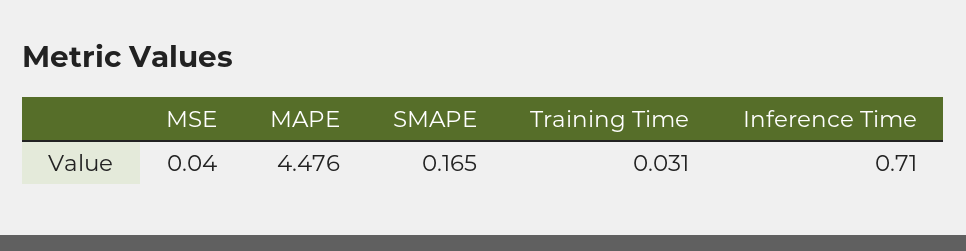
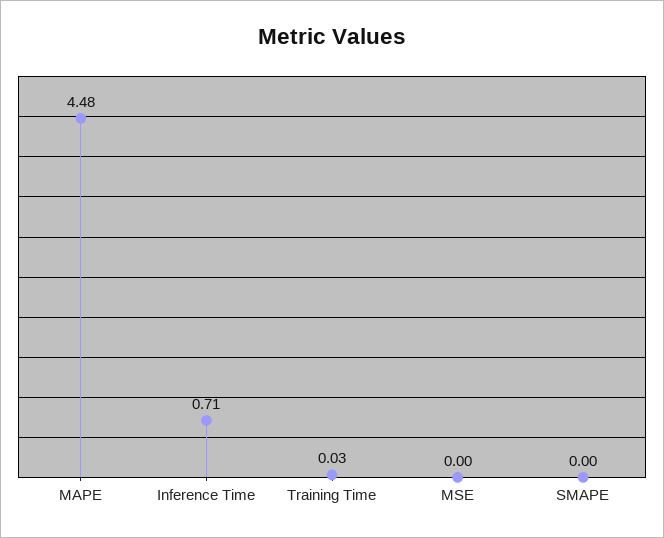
MSE: 0.04 -> 0
SMAPE: 0.165 -> 0

